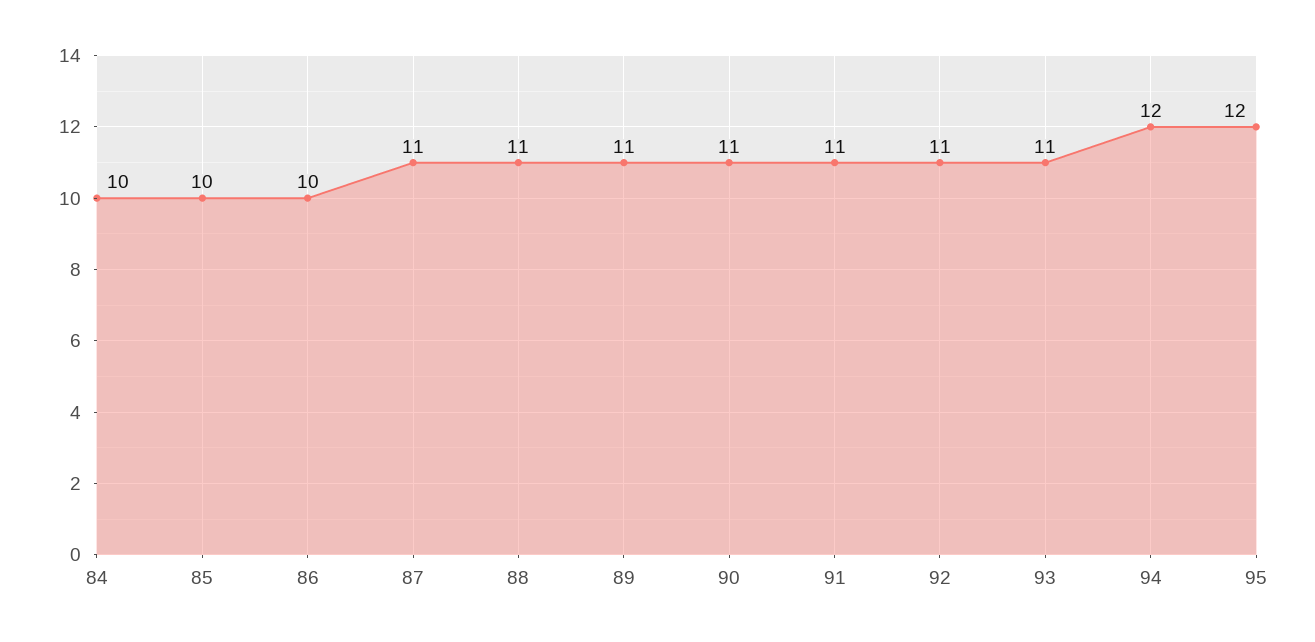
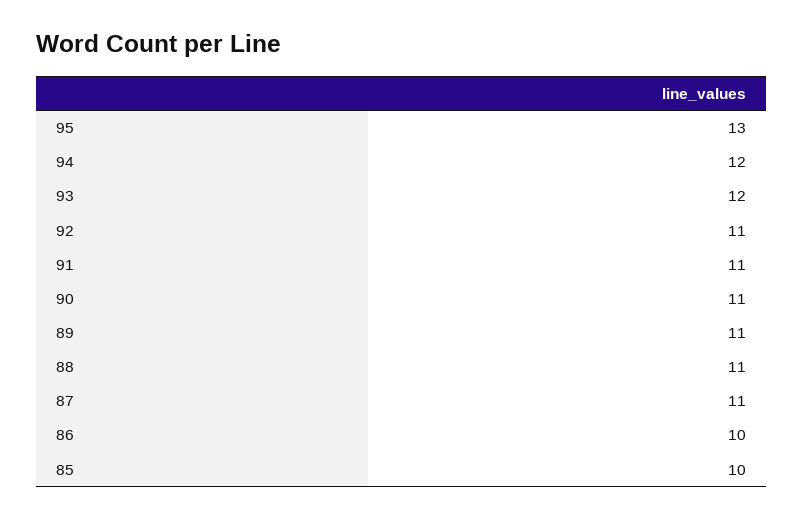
84: 10 -> none
93: 11 -> 12
95: 12 -> 13

